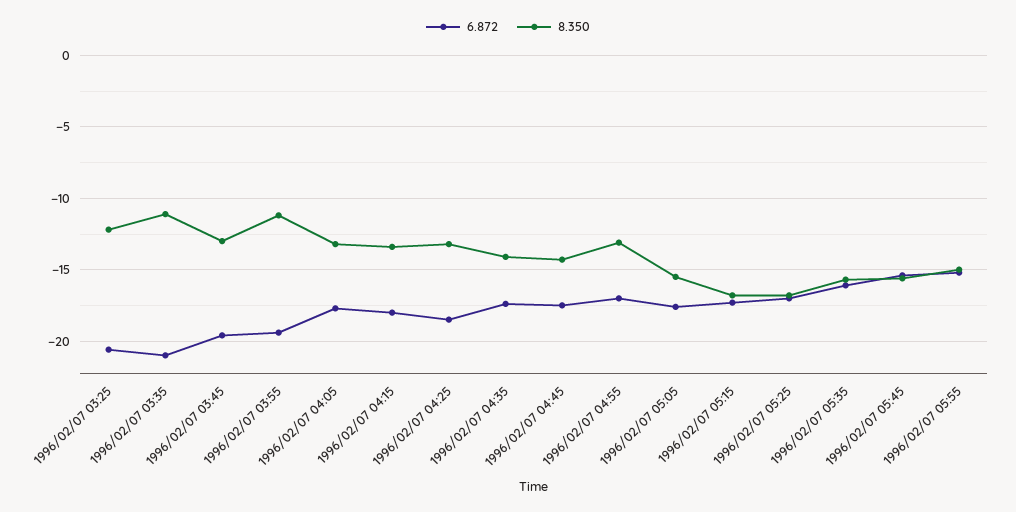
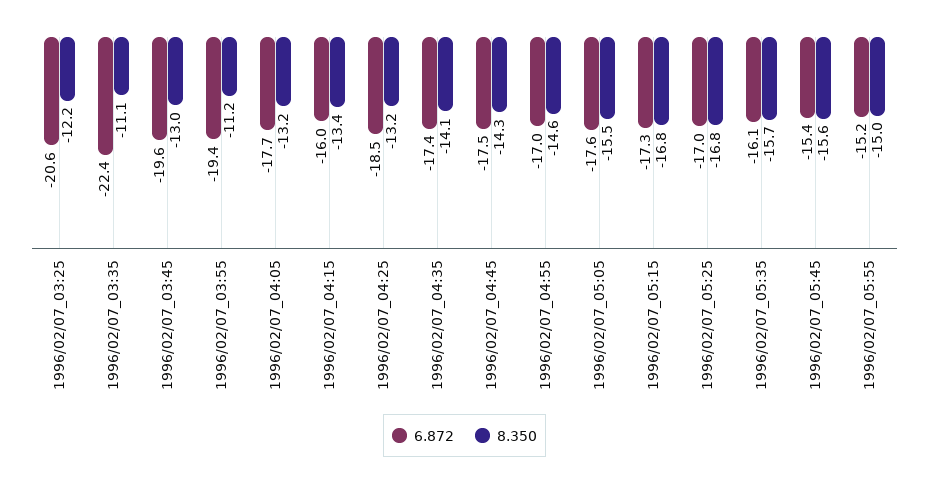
6.872, 1996/02/07 03:35: -21 -> -22.4
6.872, 1996/02/07 04:15: -18 -> -16
8.350, 1996/02/07 04:55: -13 -> -14.6

